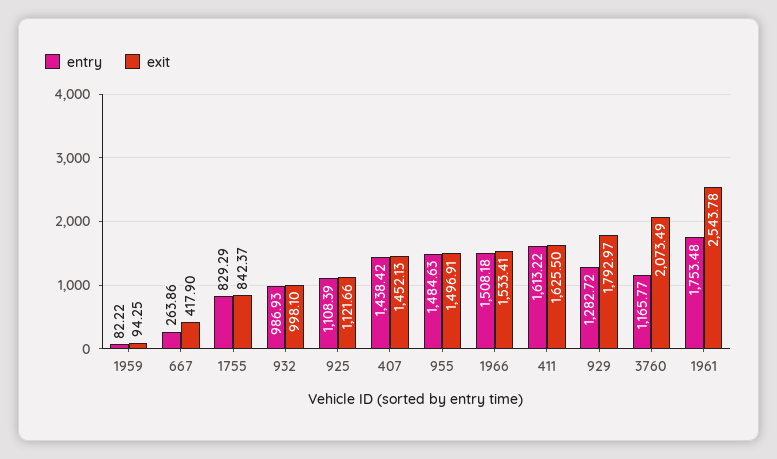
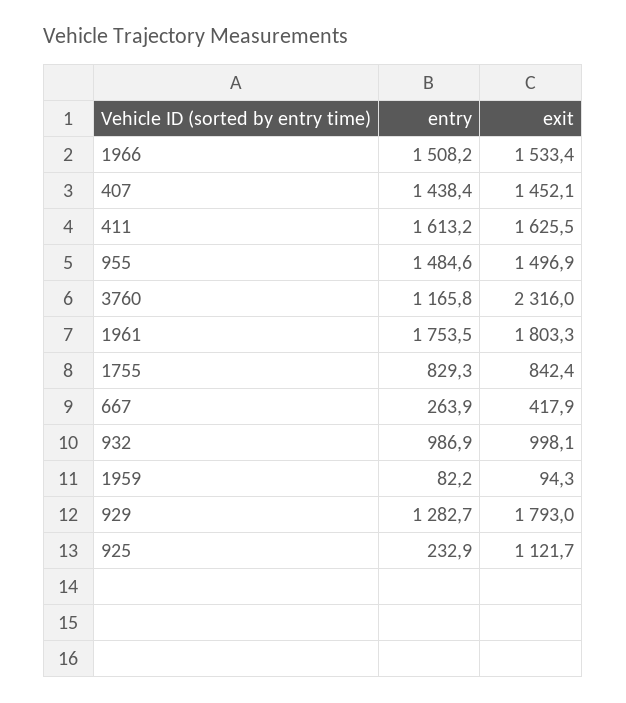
entry, 925: 1108.39 -> 232.9
exit, 3760: 2073.49 -> 2316
exit, 1961: 2543.78 -> 1803.3

